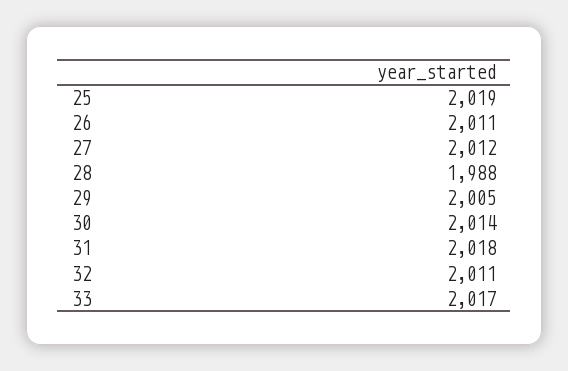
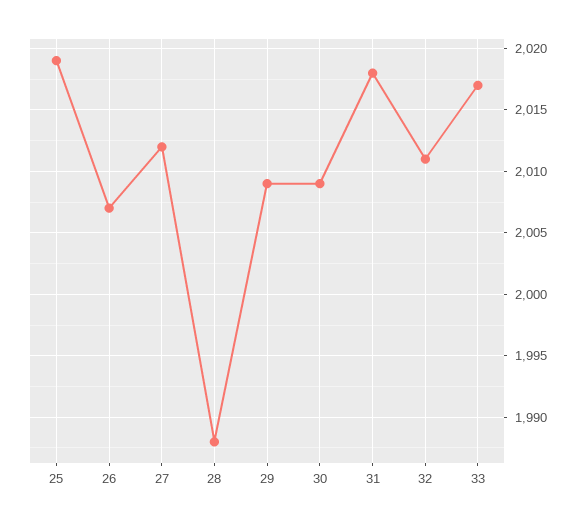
26: 2011 -> 2007
29: 2005 -> 2009
30: 2014 -> 2009

